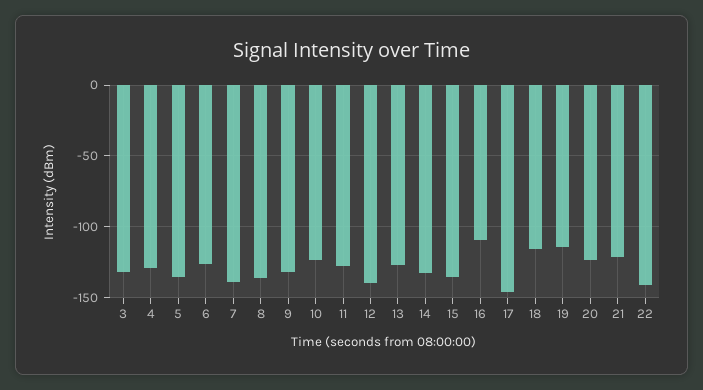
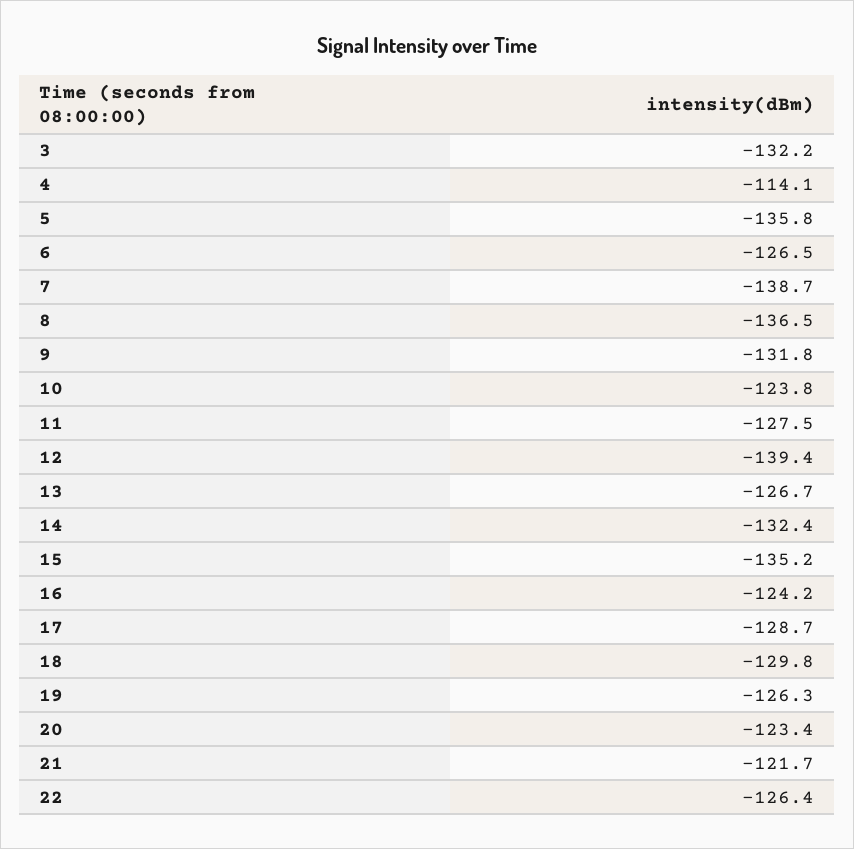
4: -130 -> -114.1
16: -110 -> -124.2
17: -145 -> -128.7
18: -115 -> -129.8
19: -115 -> -126.3
22: -140 -> -126.4

